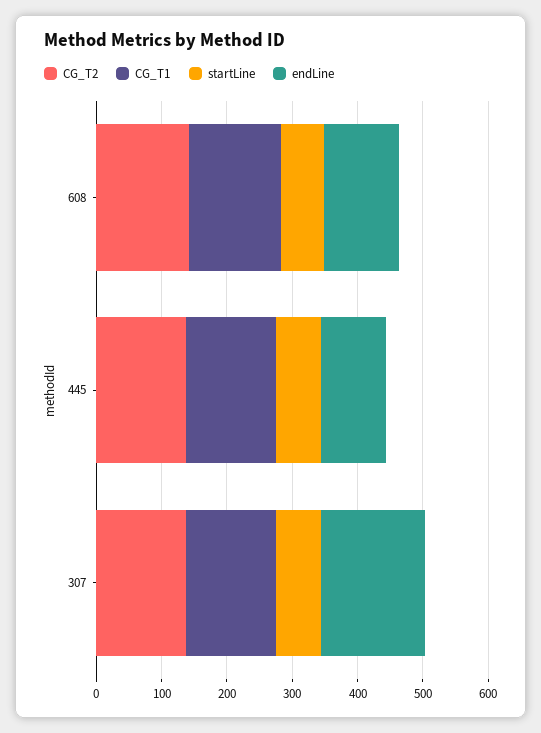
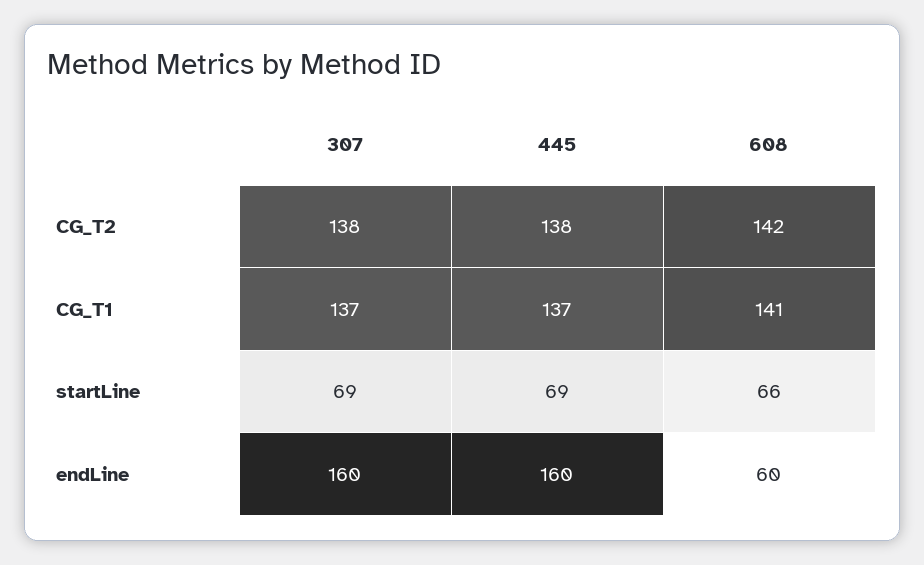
endLine, 608: 120 -> 60
endLine, 445: 100 -> 160

